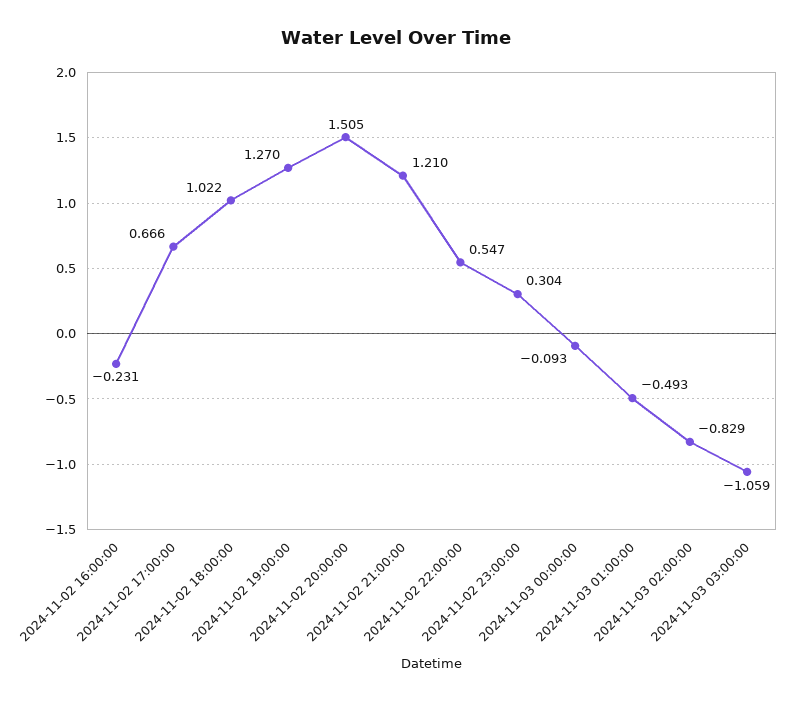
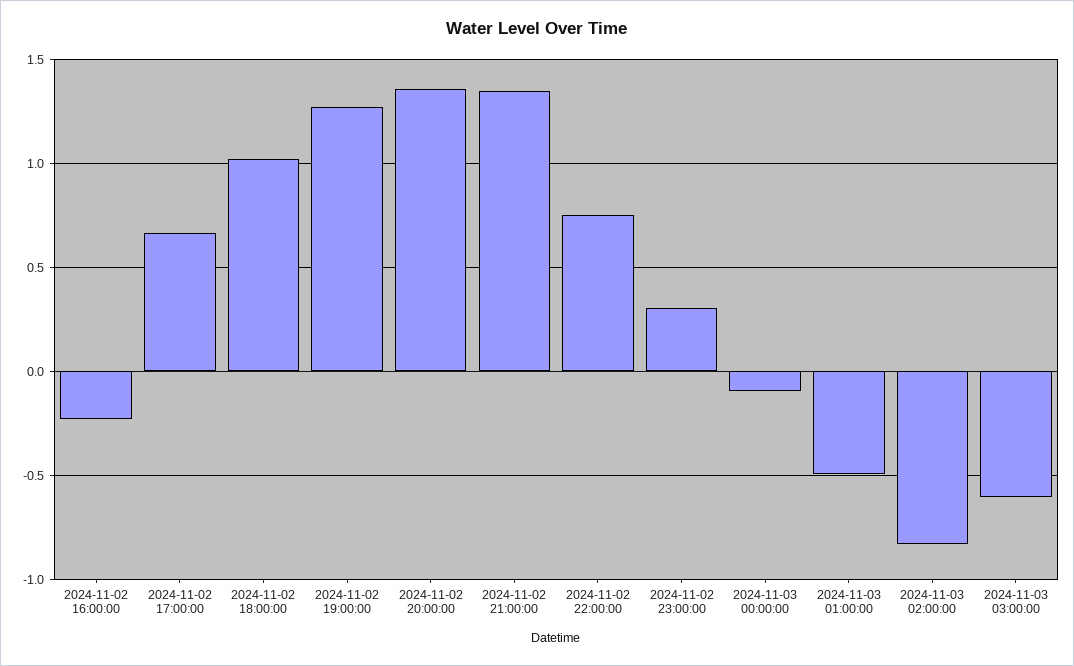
2024-11-02 20:00:00: 1.505 -> 1.35
2024-11-02 21:00:00: 1.21 -> 1.35
2024-11-02 22:00:00: 0.547 -> 0.75
2024-11-03 03:00:00: -1.059 -> -0.6

